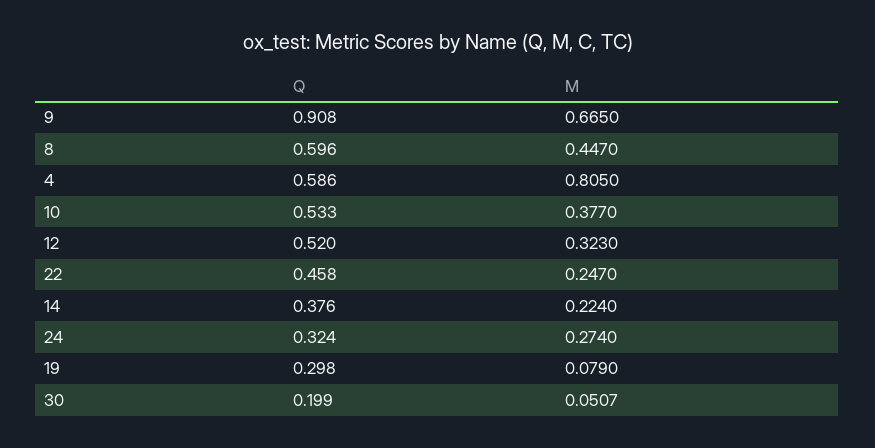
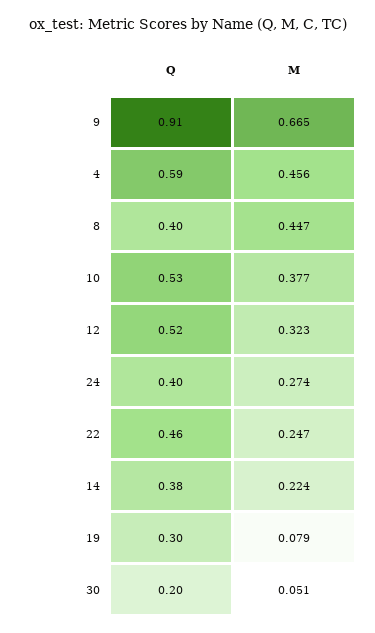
Q, 8: 0.596 -> 0.4
M, 4: 0.805 -> 0.456
Q, 24: 0.324 -> 0.4

